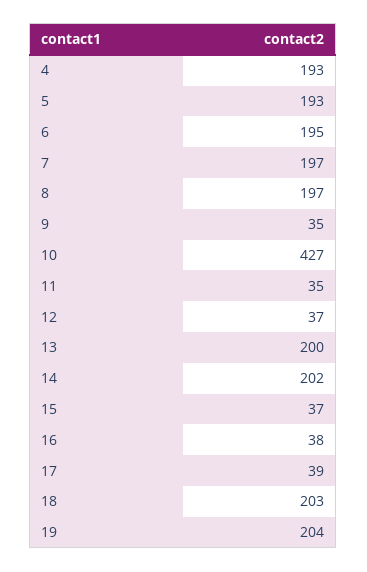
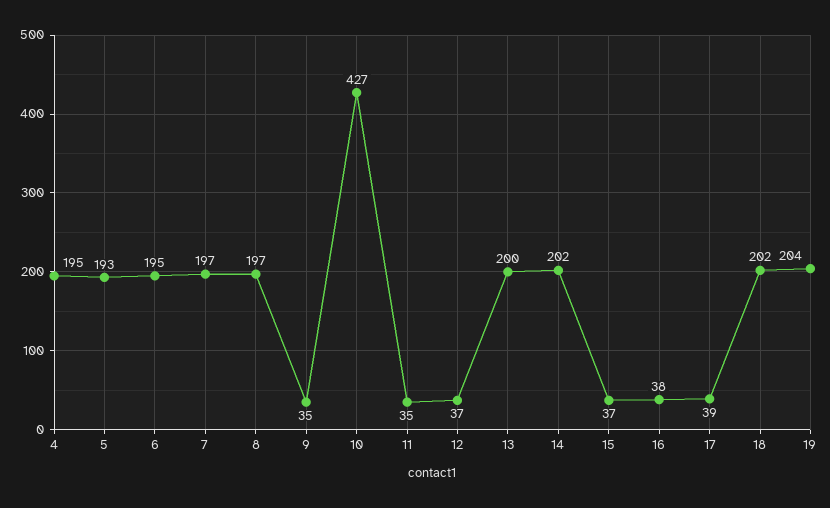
4: 193 -> 195
18: 203 -> 202

